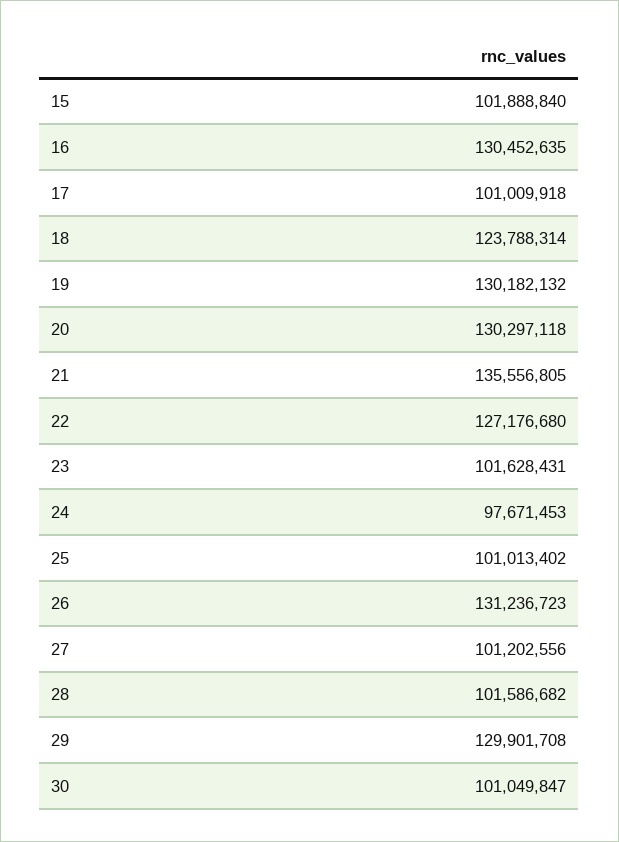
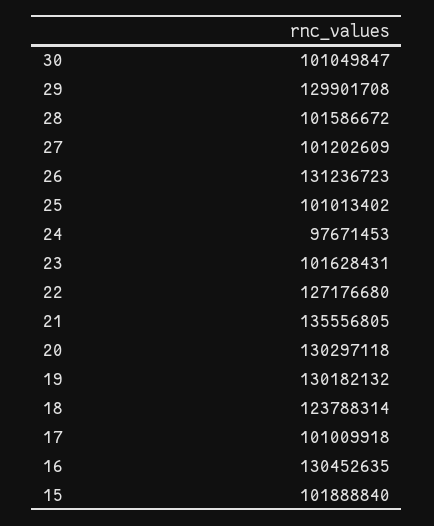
27: 101202556 -> 101202609
28: 101586682 -> 101586672

